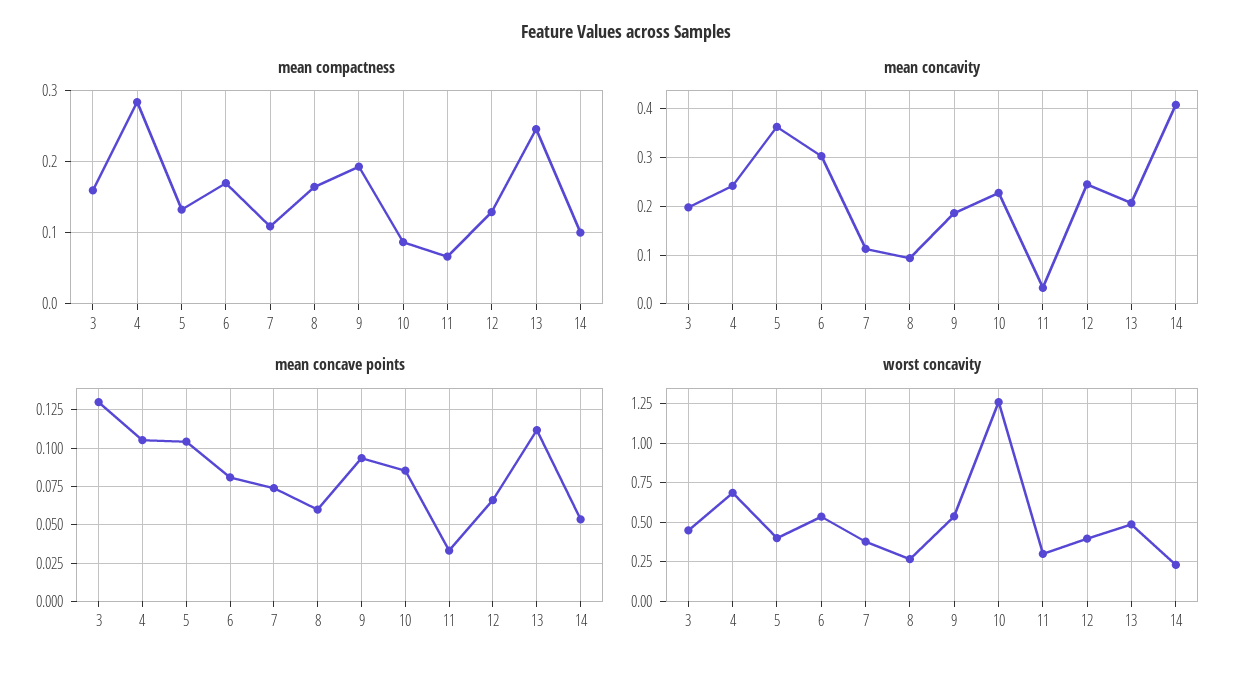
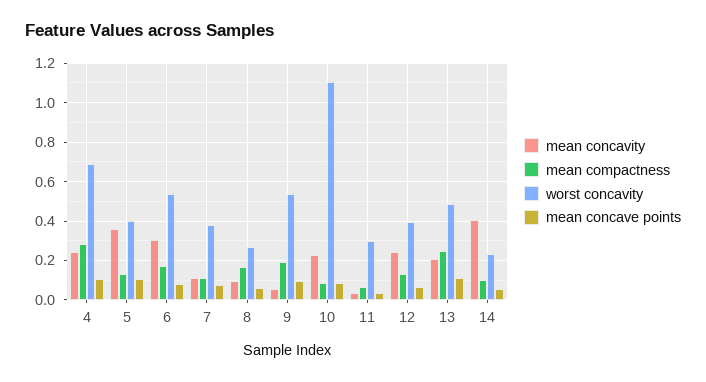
mean compactness, 3: 0.16 -> none
mean concavity, 3: 0.2 -> none
mean concavity, 9: 0.18 -> 0.05
mean concave points, 3: 0.13 -> none
worst concavity, 3: 0.45 -> none
worst concavity, 10: 1.25 -> 1.1

